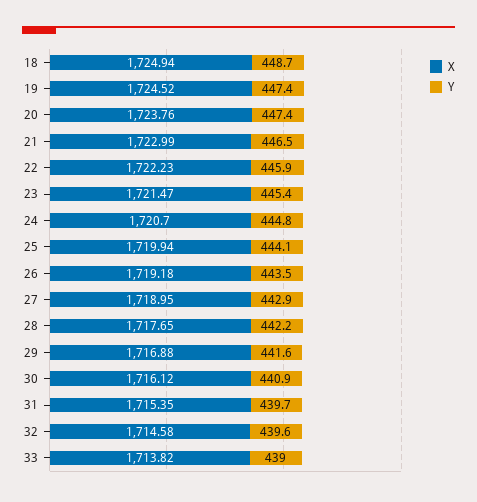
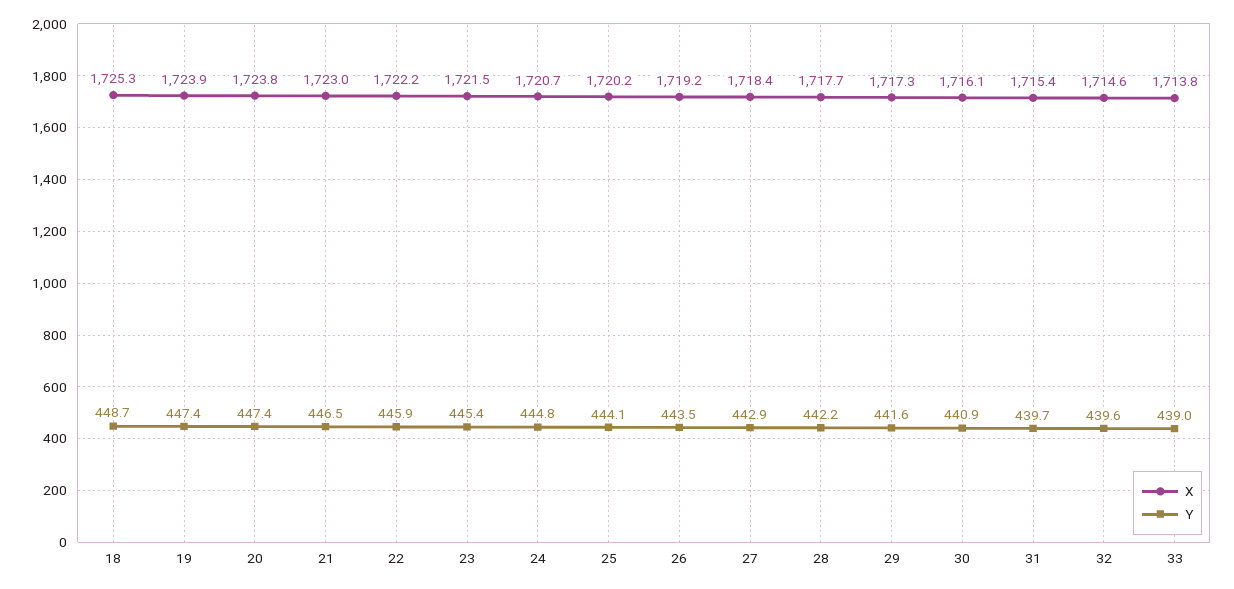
X, 18: 1724.94 -> 1725.3
X, 19: 1724.52 -> 1723.9
X, 25: 1719.94 -> 1720.2
X, 27: 1718.95 -> 1718.4
X, 29: 1716.88 -> 1717.3

